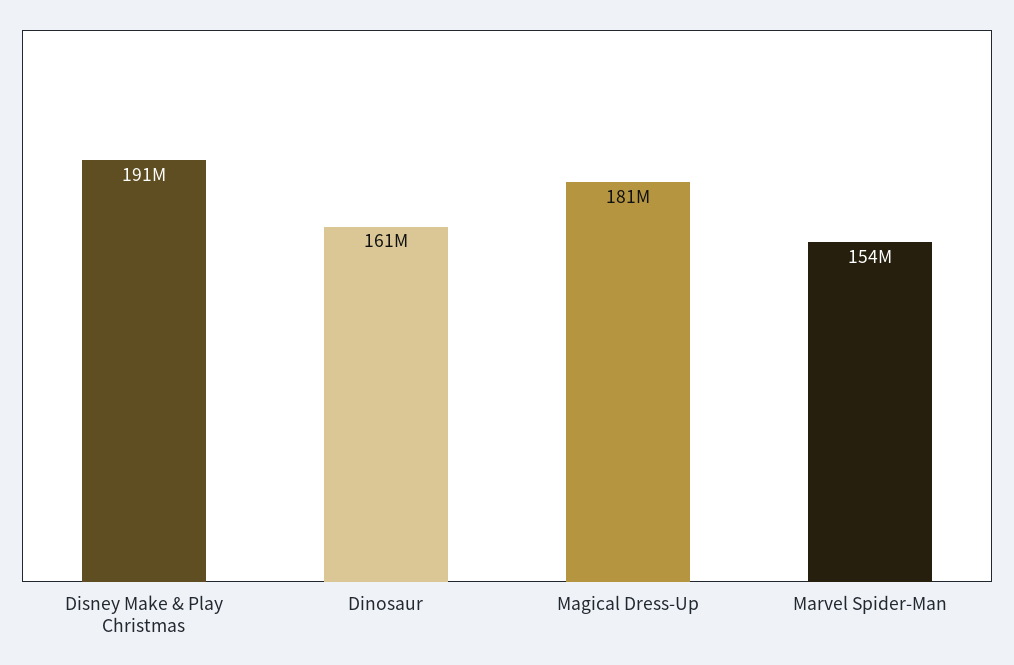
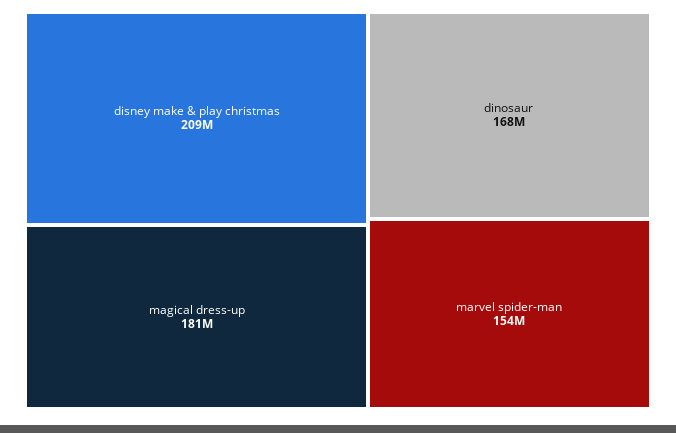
Disney Make & Play Christmas: 191000000 -> 209000000
Dinosaur: 161000000 -> 168000000

